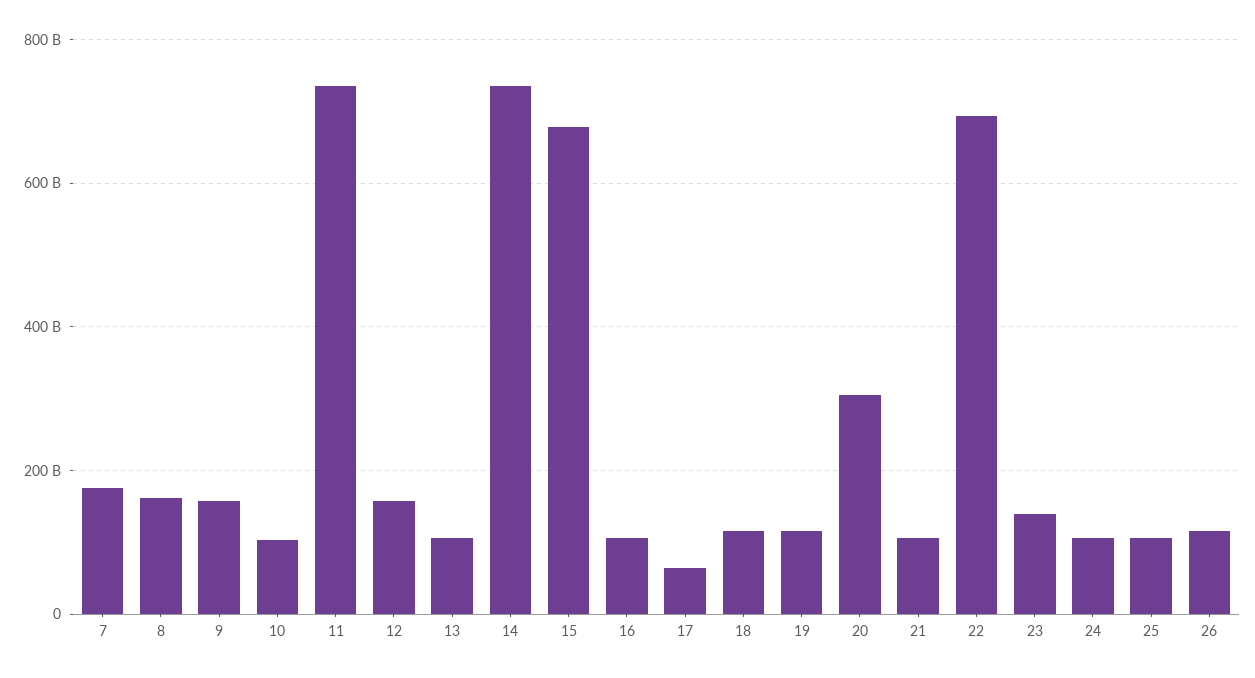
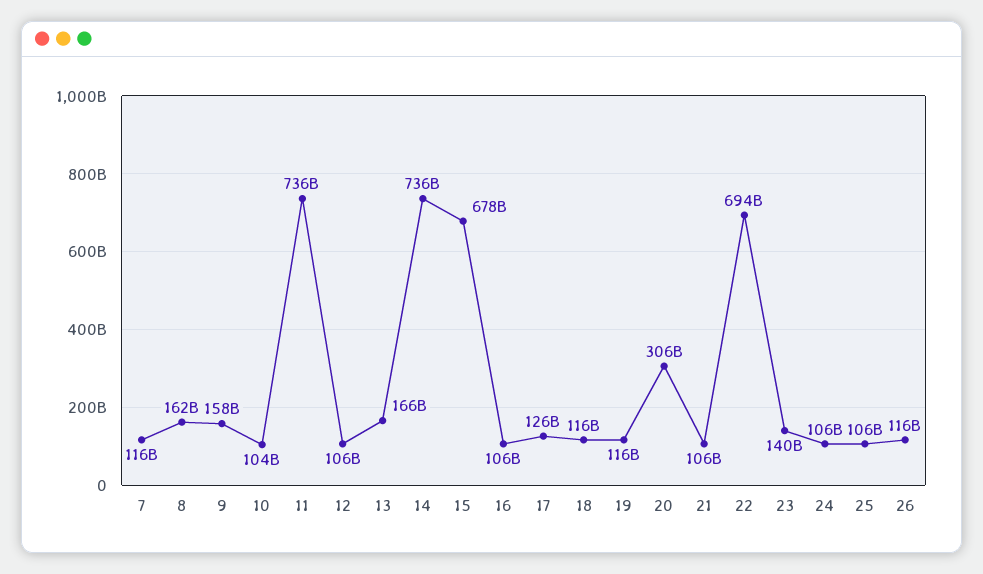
7: 180000000000 -> 116000000000
12: 160000000000 -> 106000000000
13: 100000000000 -> 166000000000
17: 60000000000 -> 126000000000

